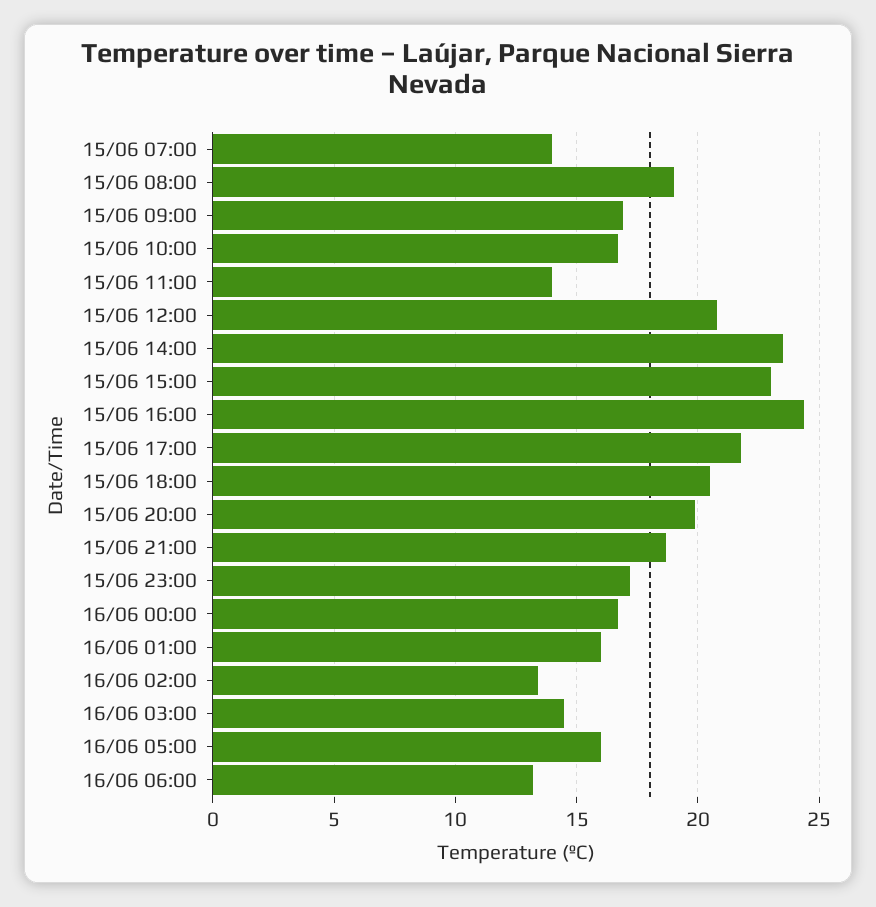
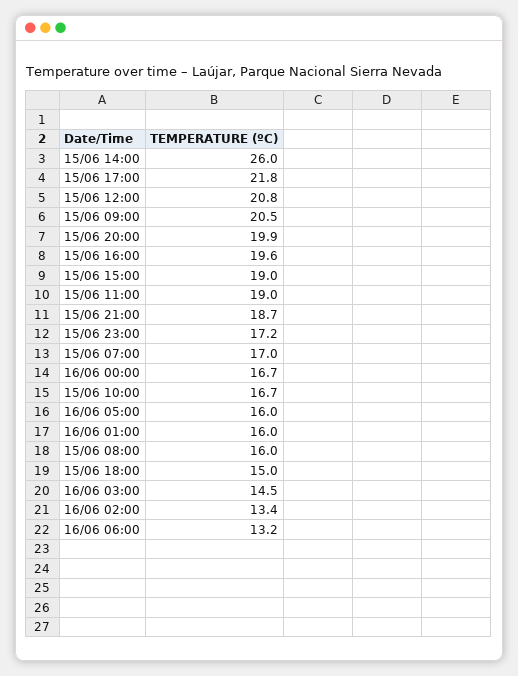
15/06 07:00: 14 -> 17
15/06 08:00: 19 -> 16
15/06 09:00: 17 -> 20.5
15/06 11:00: 14 -> 19
15/06 14:00: 23.5 -> 26
15/06 15:00: 23 -> 19
15/06 16:00: 24.5 -> 19.6
15/06 18:00: 20.5 -> 15

